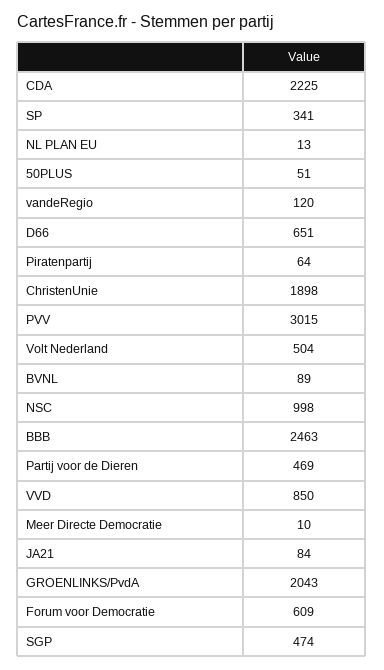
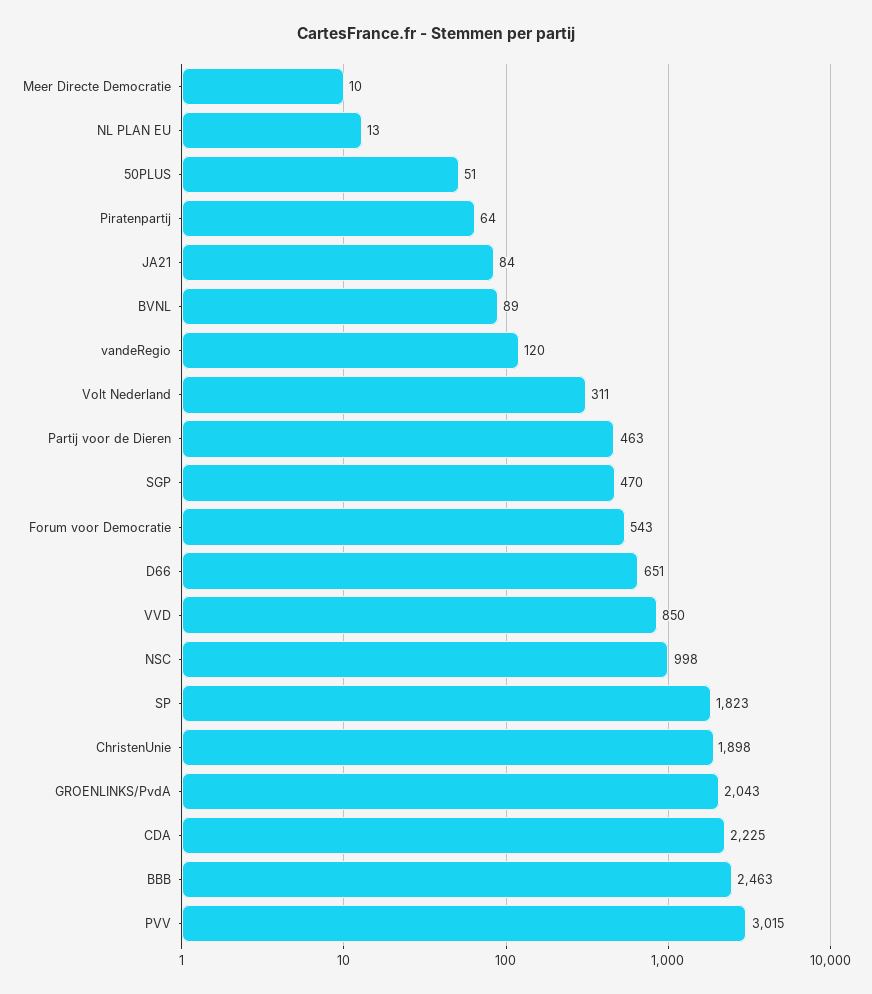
SP: 341 -> 1823
Volt Nederland: 504 -> 311
Partij voor de Dieren: 469 -> 463
Forum voor Democratie: 609 -> 543
SGP: 474 -> 470

